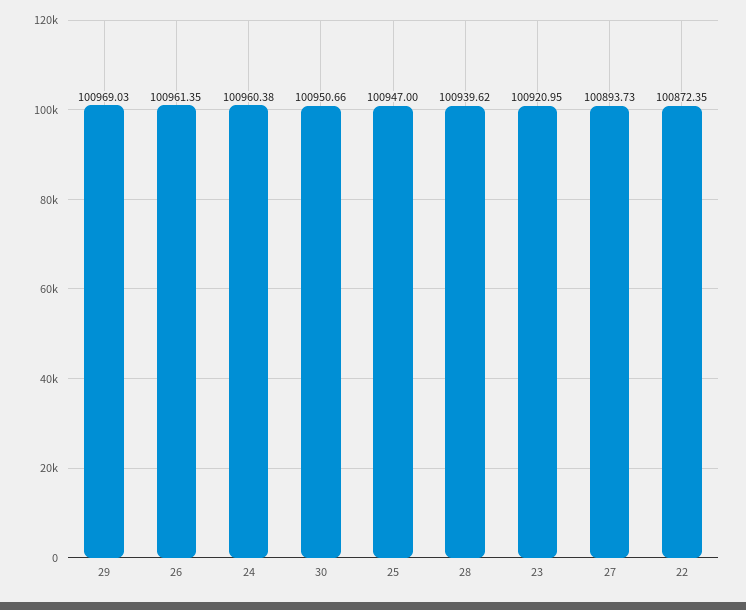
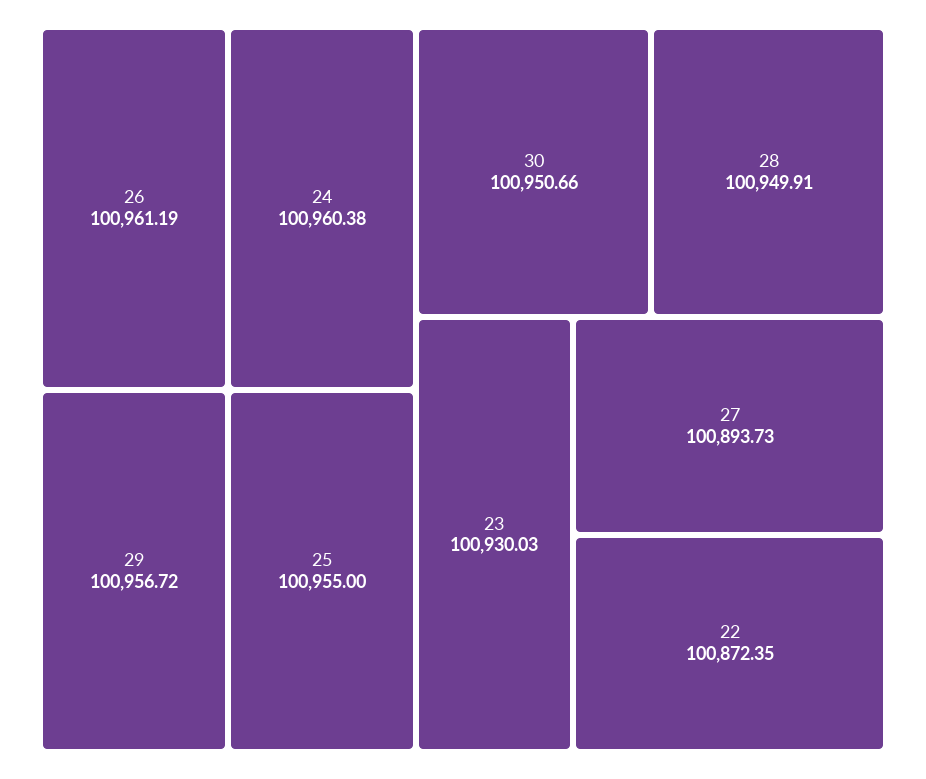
29: 100969.03 -> 100956.72
26: 100961.35 -> 100961.19
25: 100947 -> 100955
28: 100939.62 -> 100949.91
23: 100920.95 -> 100930.03

